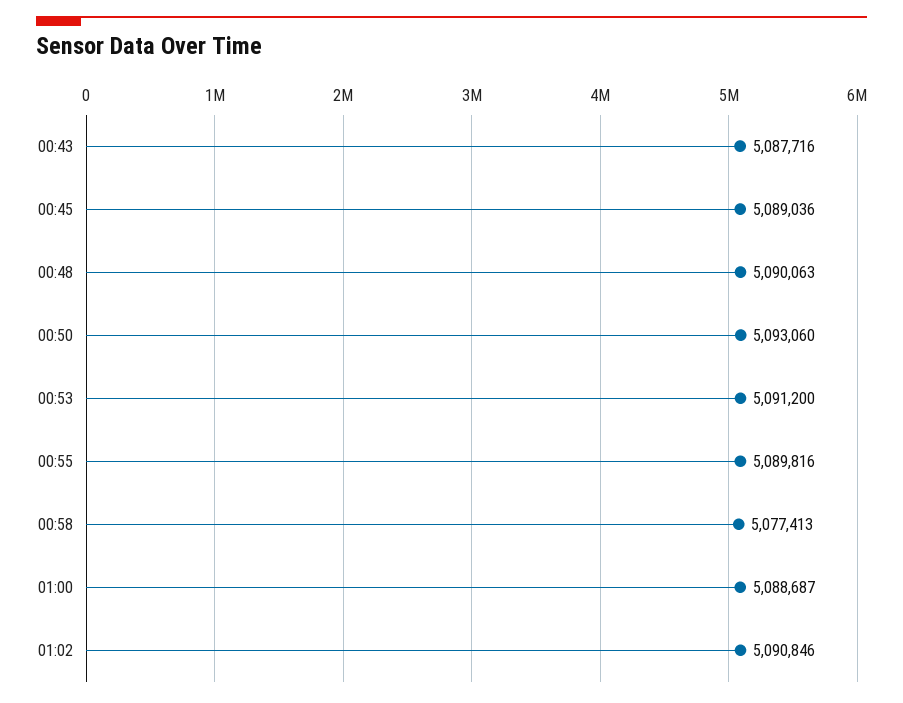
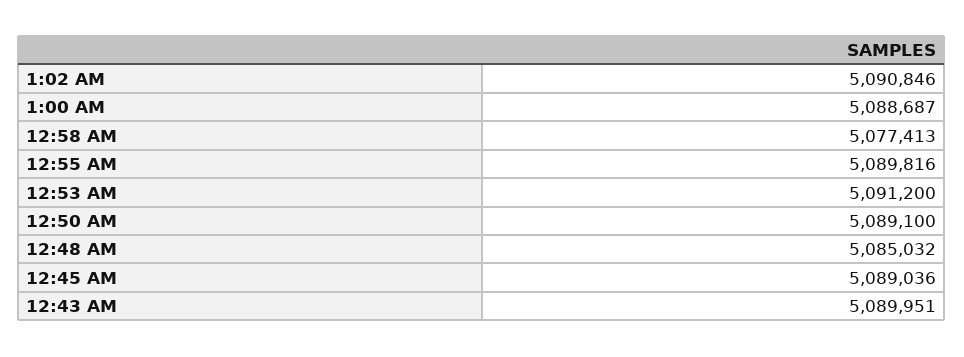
00:43: 5087716 -> 5089951
00:48: 5090063 -> 5085032
00:50: 5093060 -> 5089100

